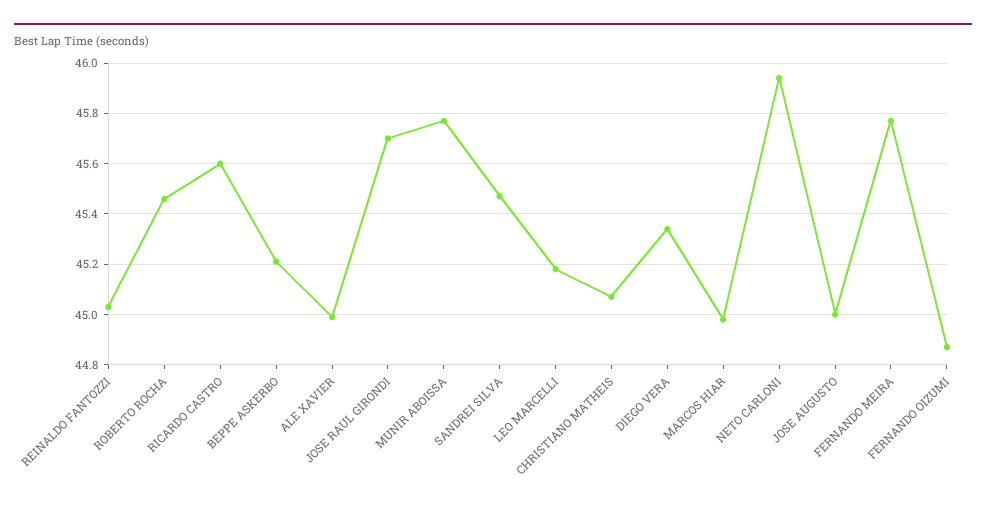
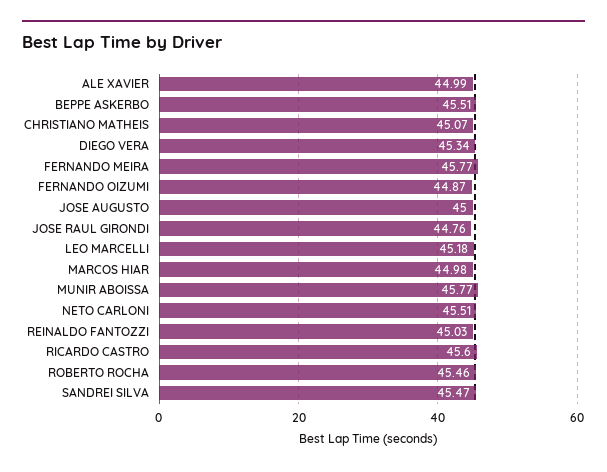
BEPPE ASKERBO: 45.2 -> 45.51
JOSE RAUL GIRONDI: 45.7 -> 44.76
NETO CARLONI: 45.95 -> 45.51

